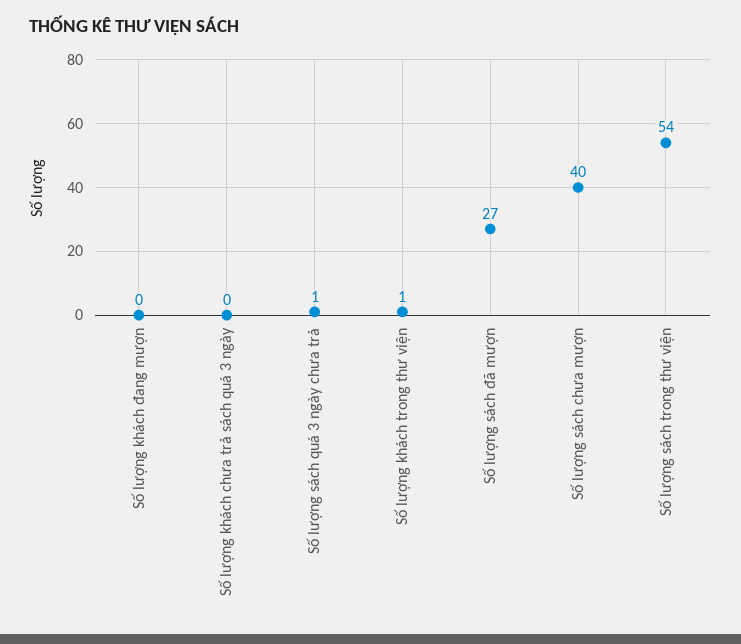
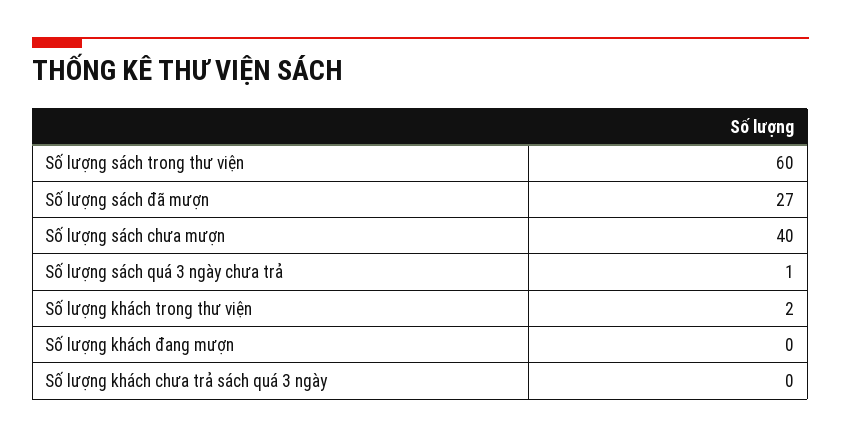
Số lượng khách trong thư viện: 1 -> 2
Số lượng sách trong thư viện: 54 -> 60

